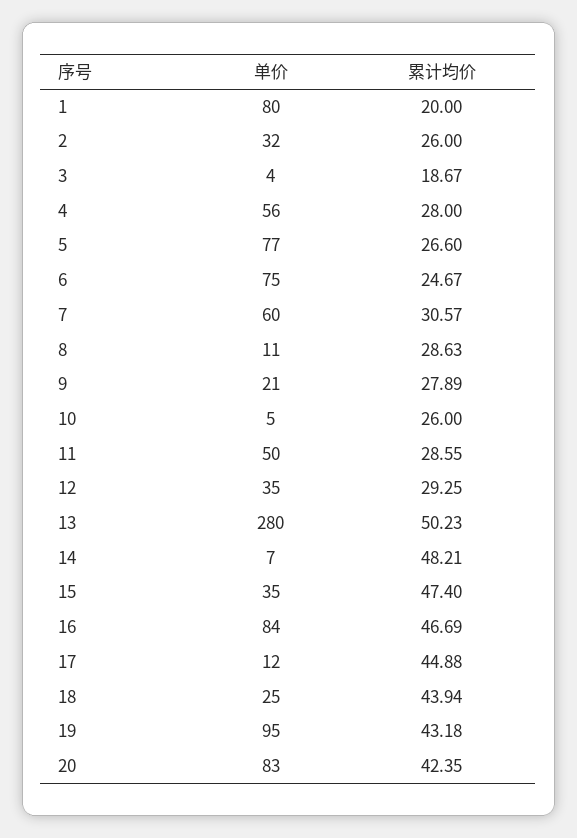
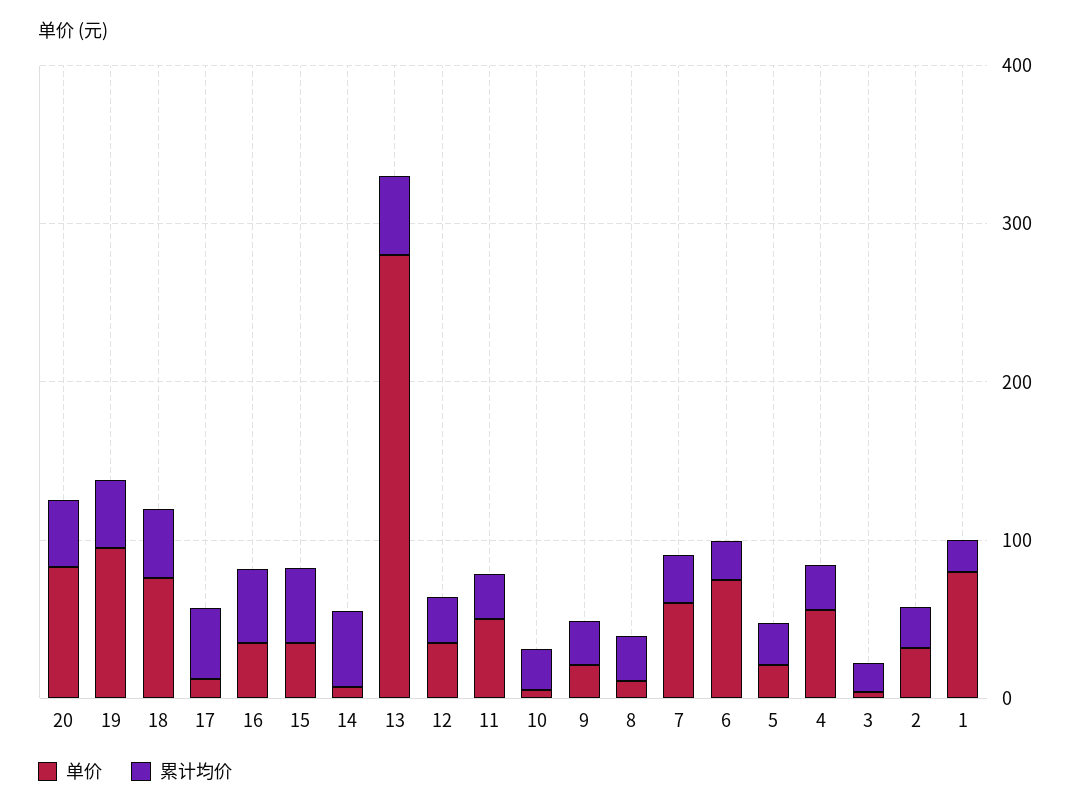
单价, 5: 77 -> 20
单价, 16: 84 -> 40
单价, 18: 25 -> 80

